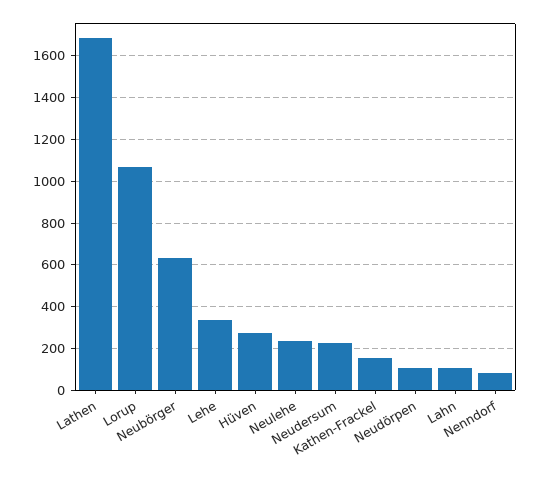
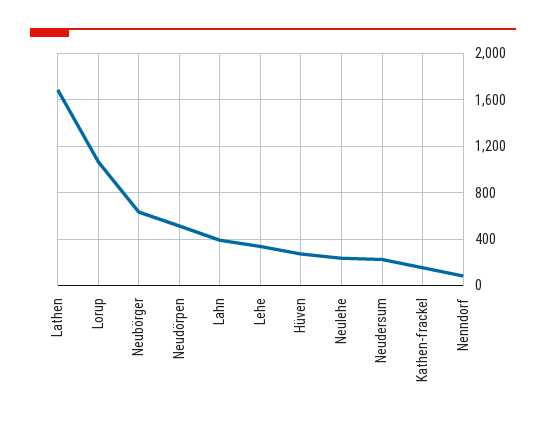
Neudörpen: 100 -> 500
Lahn: 100 -> 400

